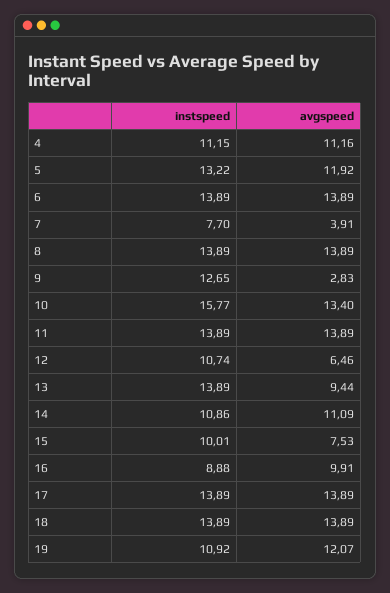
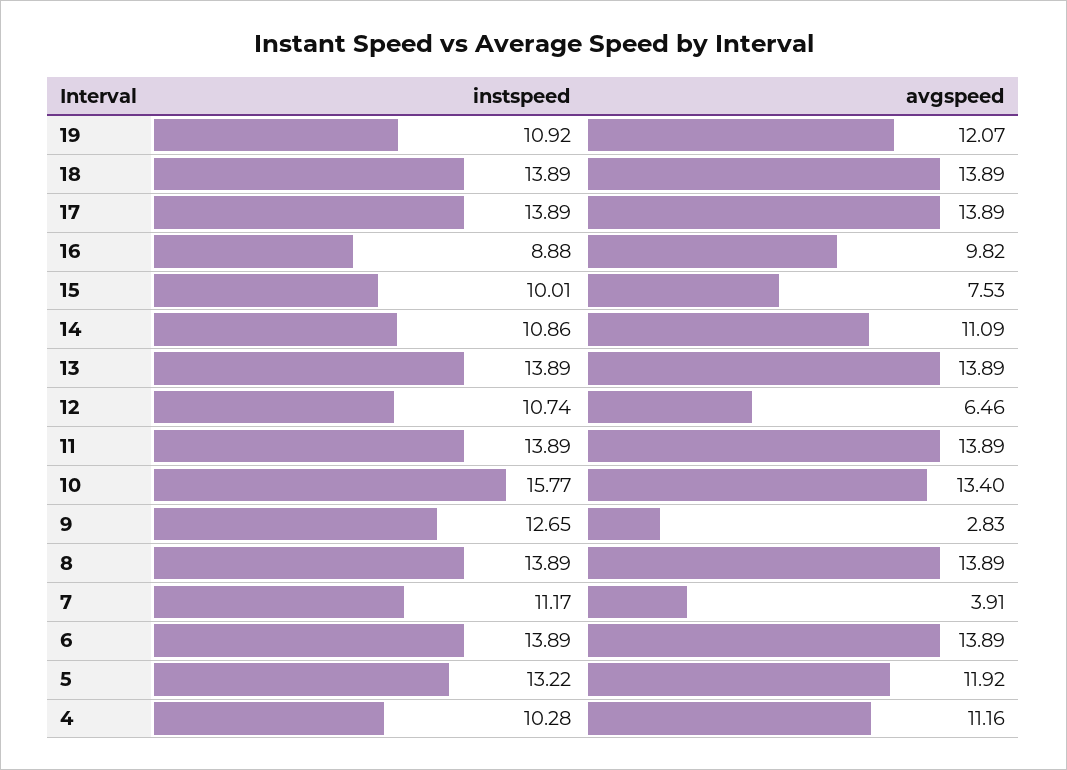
instspeed, 4: 11.15 -> 10.28
instspeed, 7: 7.7 -> 11.17
avgspeed, 13: 9.44 -> 13.89
avgspeed, 16: 9.91 -> 9.82

